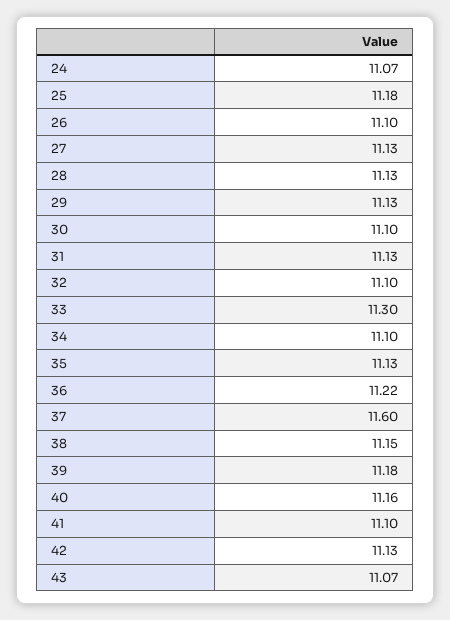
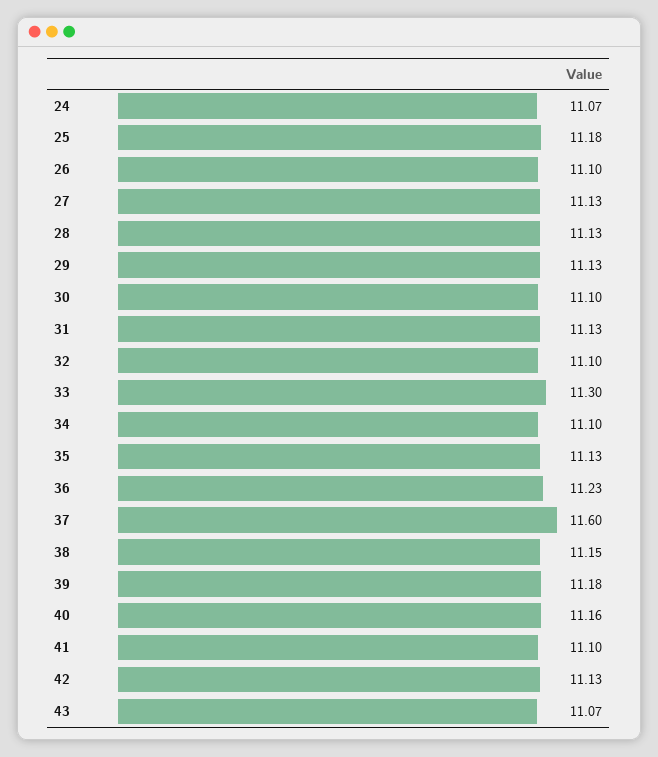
36: 11.22 -> 11.23

